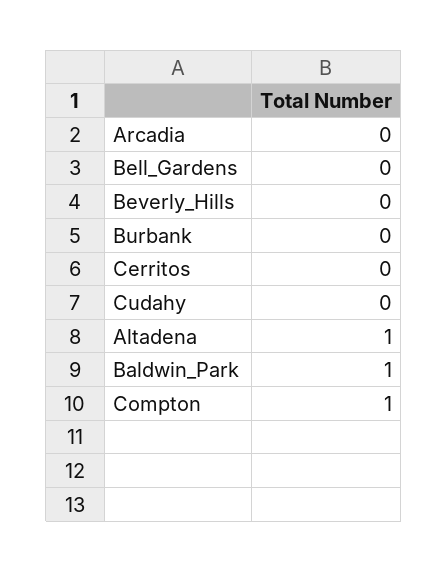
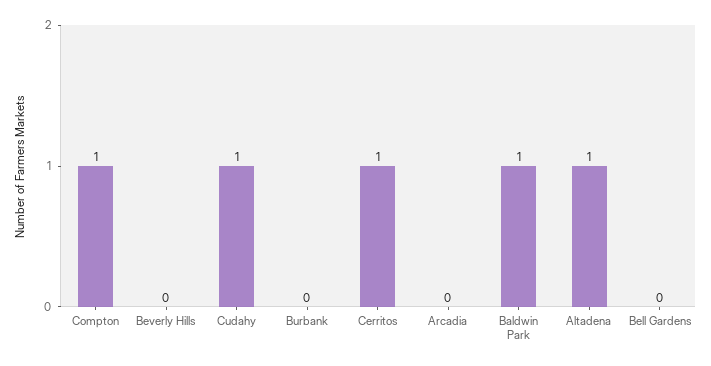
Cerritos: 0 -> 1
Cudahy: 0 -> 1

